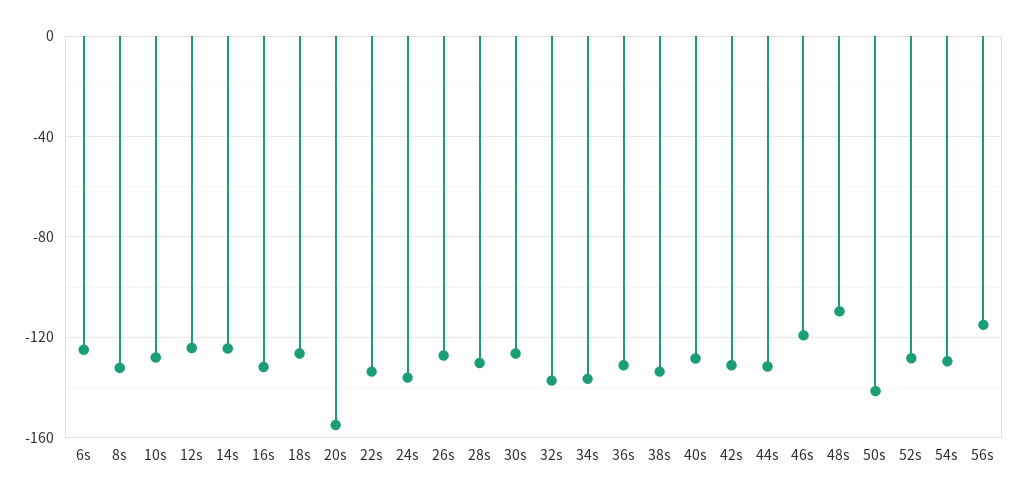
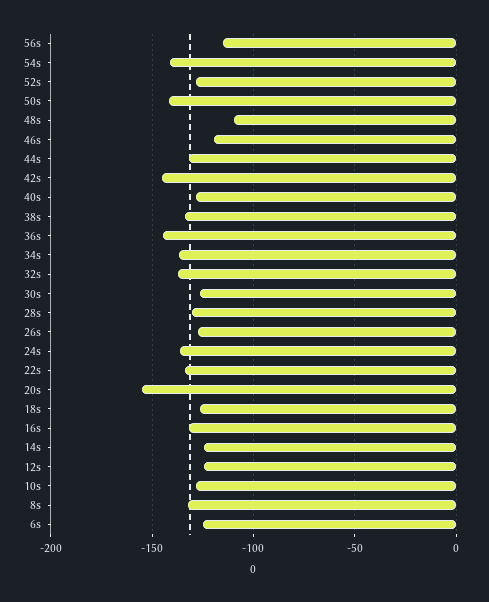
36s: -130 -> -145
42s: -130 -> -145
54s: -130 -> -140

